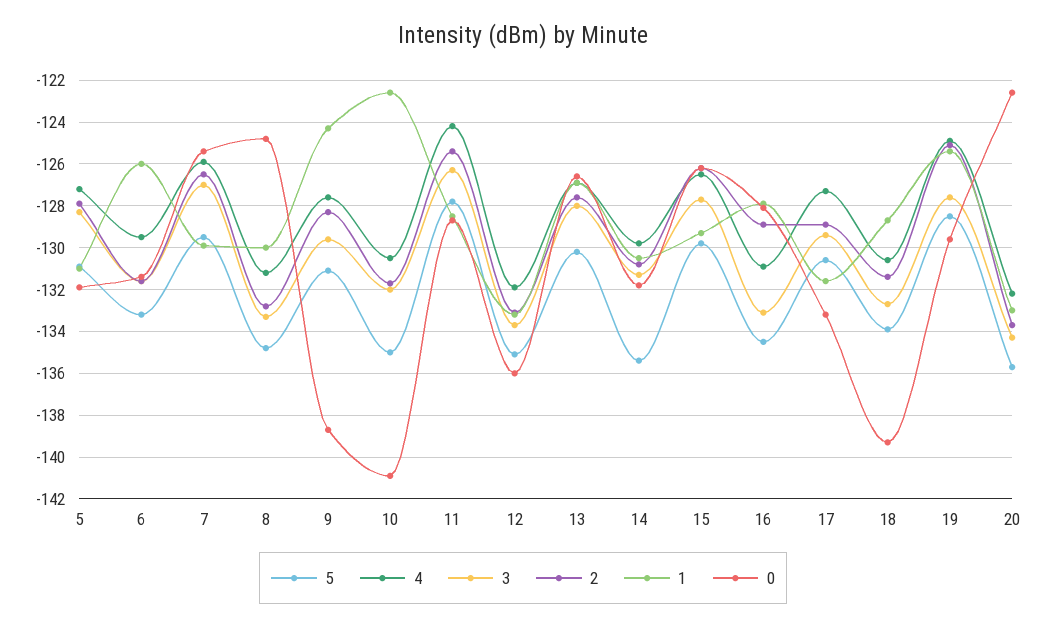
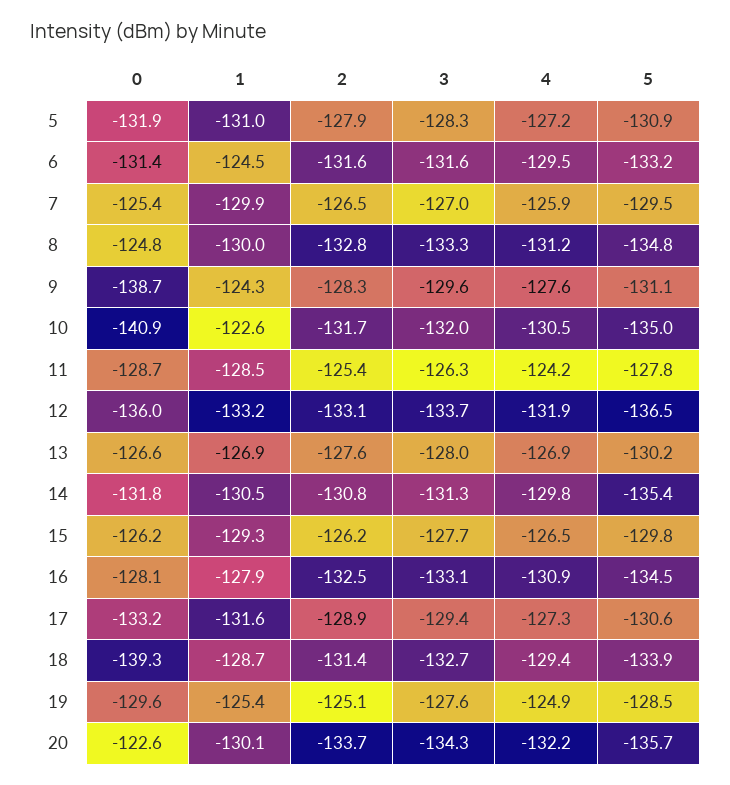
1, 6: -126 -> -124.5
5, 12: -135 -> -136.5
2, 16: -129 -> -132.5
4, 18: -130.5 -> -129.4
1, 20: -133 -> -130.1

